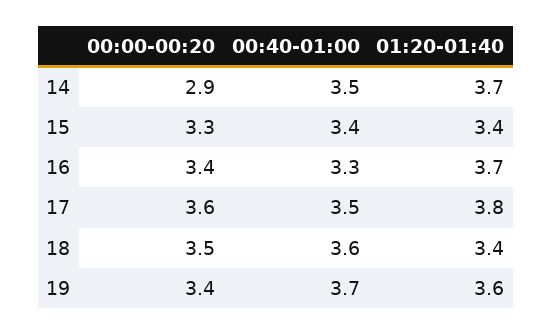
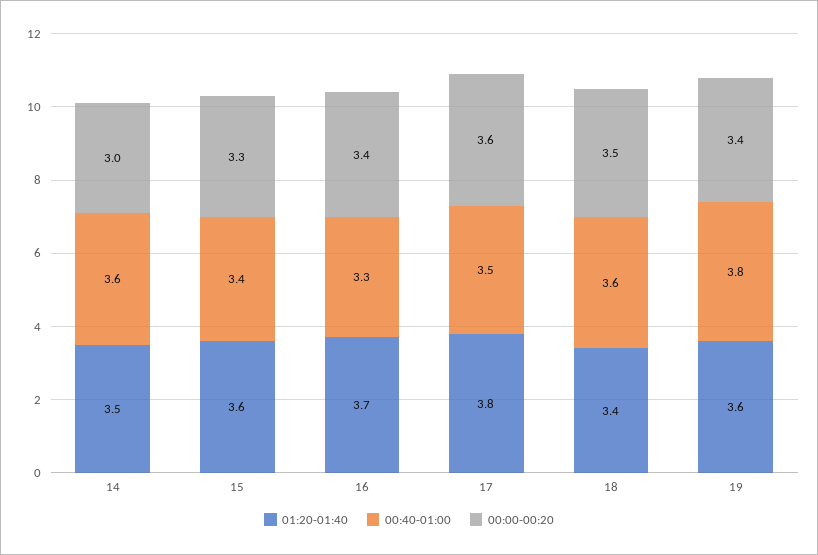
00:00-00:20, 14: 2.9 -> 3
00:40-01:00, 14: 3.5 -> 3.6
01:20-01:40, 14: 3.7 -> 3.5
01:20-01:40, 15: 3.4 -> 3.6
00:40-01:00, 19: 3.7 -> 3.8

